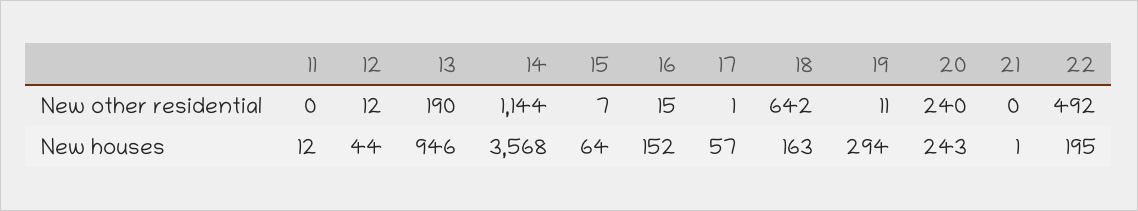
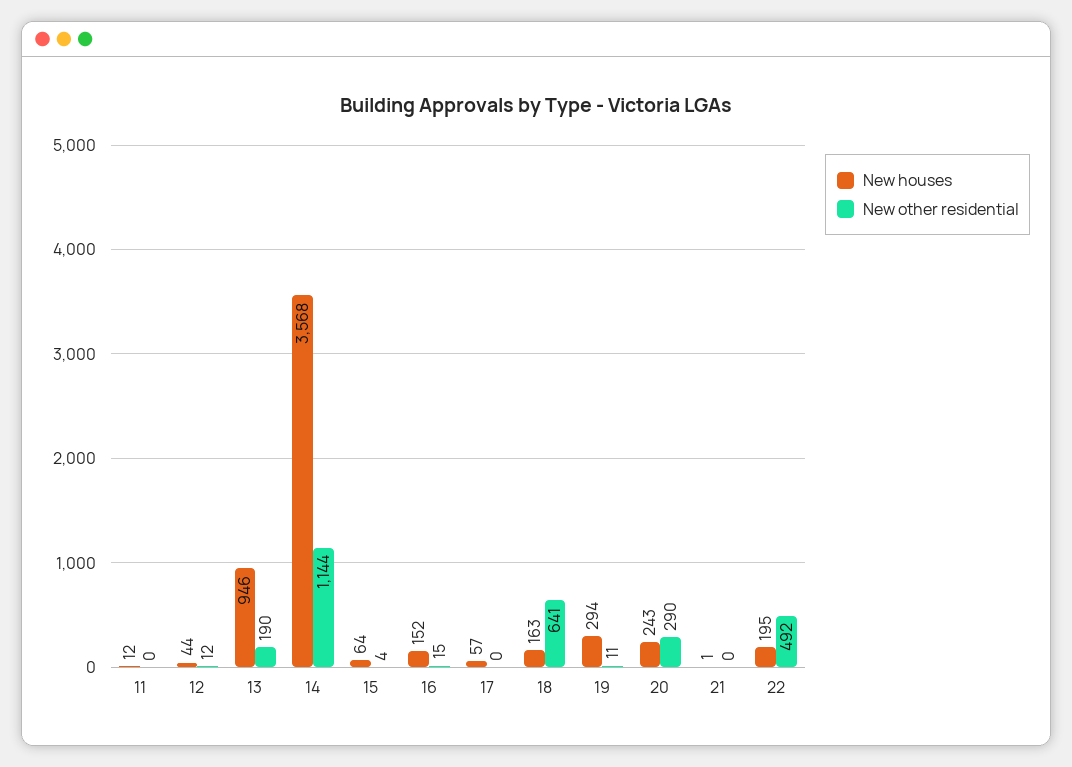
New other residential, 15: 7 -> 4
New other residential, 17: 1 -> 0
New other residential, 18: 642 -> 641
New other residential, 20: 240 -> 290

